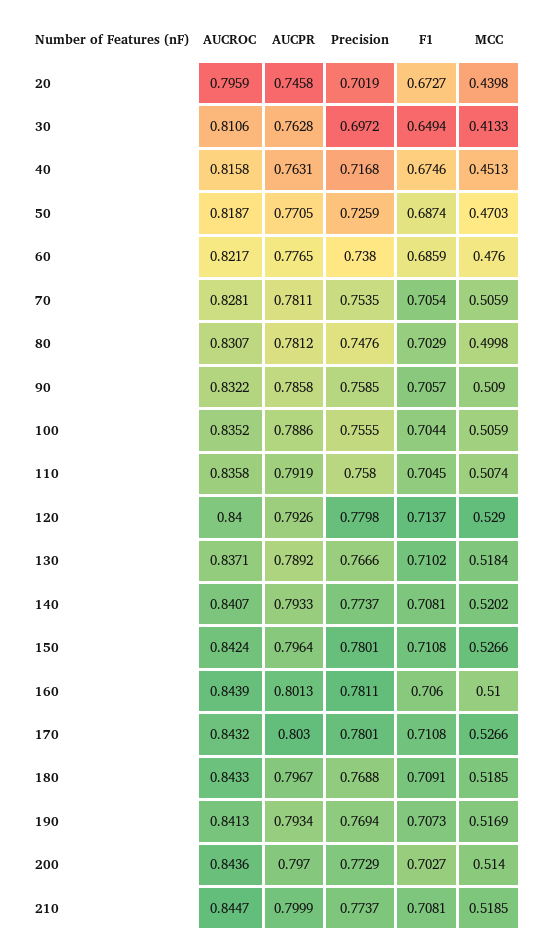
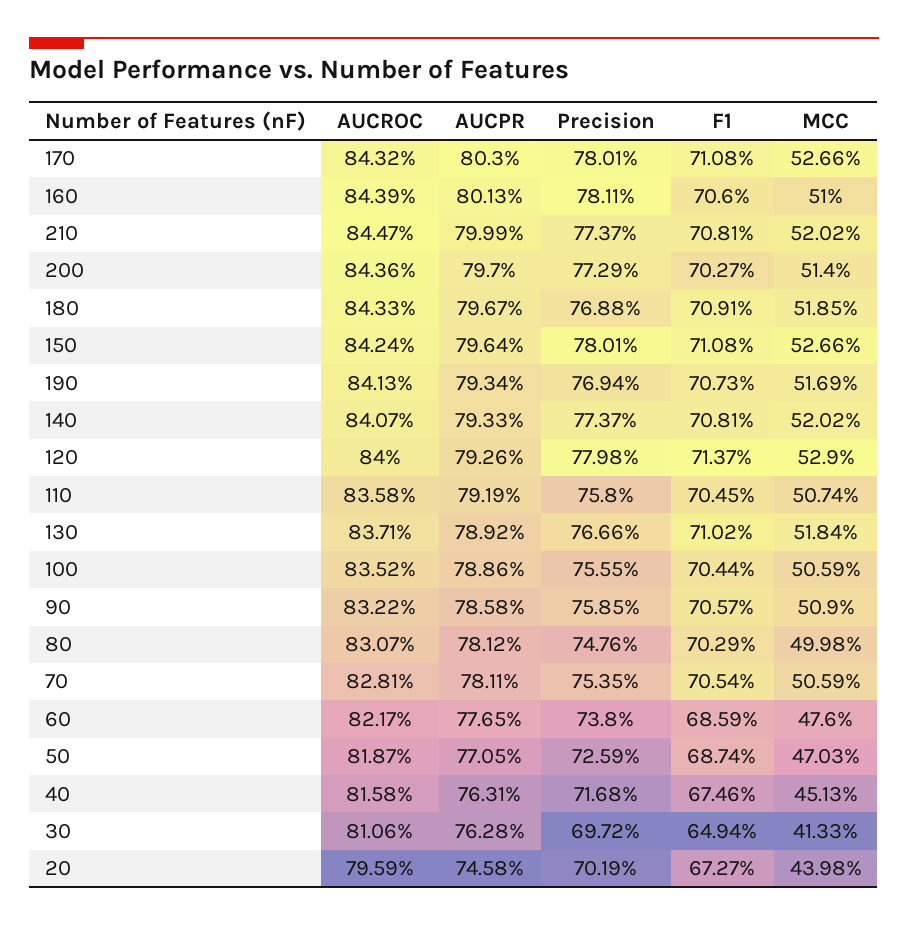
MCC, 210: 0.5185 -> 0.5202

